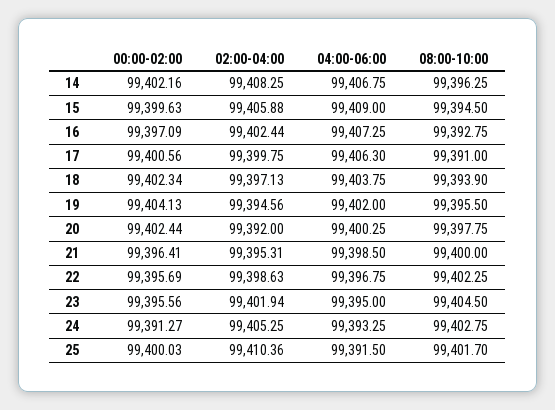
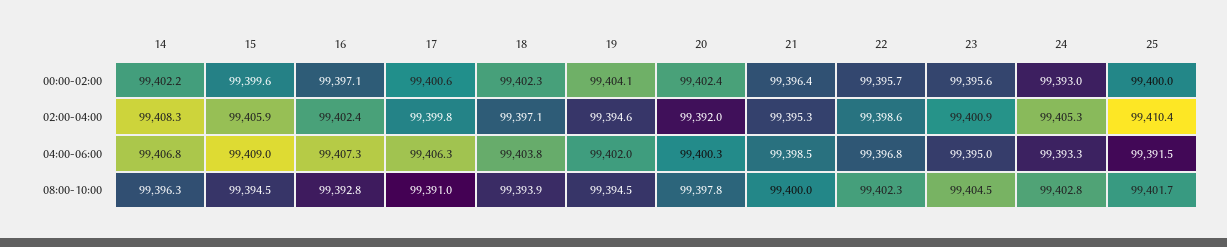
08:00-10:00, 19: 99395.5 -> 99394.5
02:00-04:00, 23: 99401.94 -> 99400.9
00:00-02:00, 24: 99391.27 -> 99393

